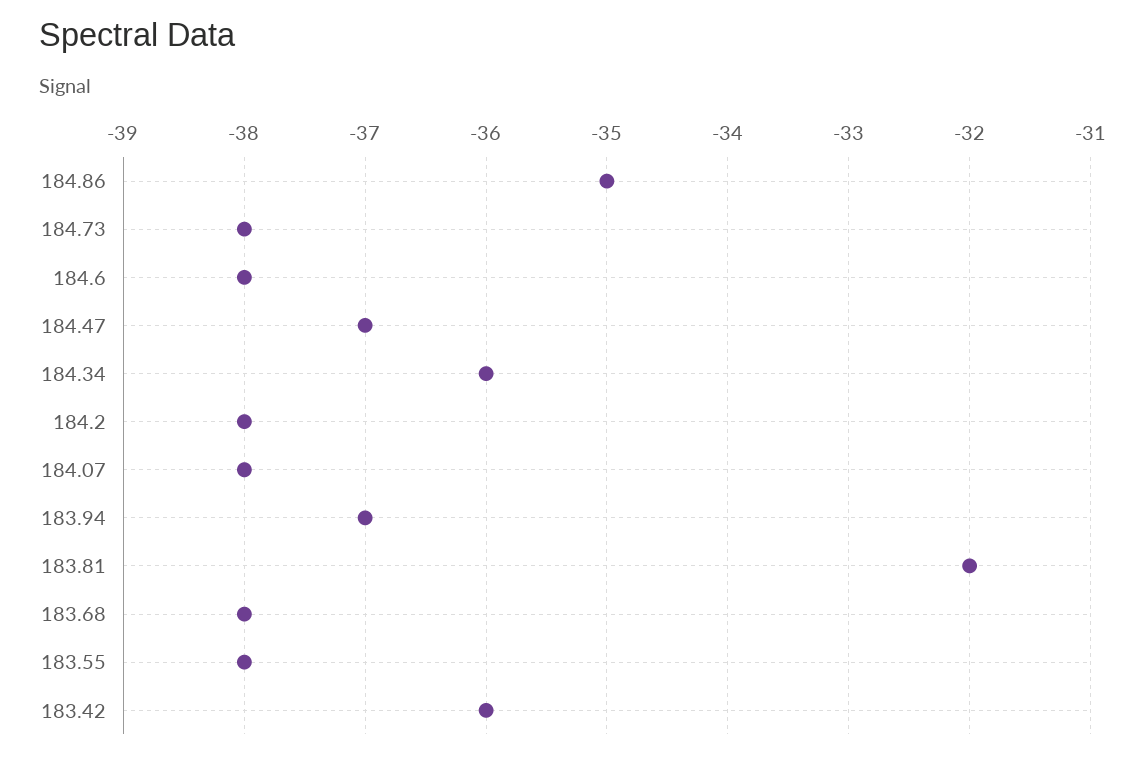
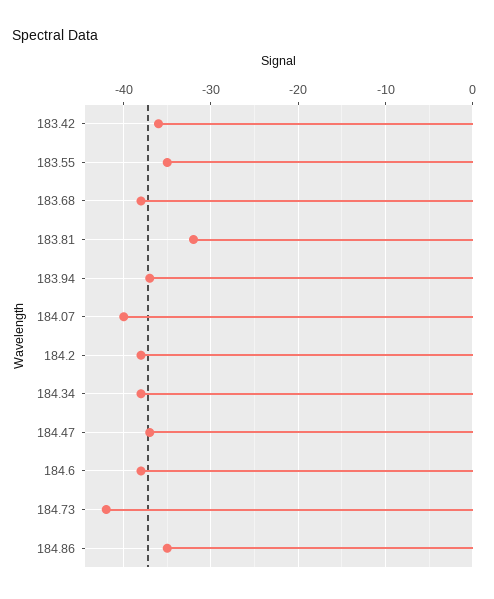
184.73: -38 -> -42
184.34: -36 -> -38
184.07: -38 -> -40
183.55: -38 -> -35

